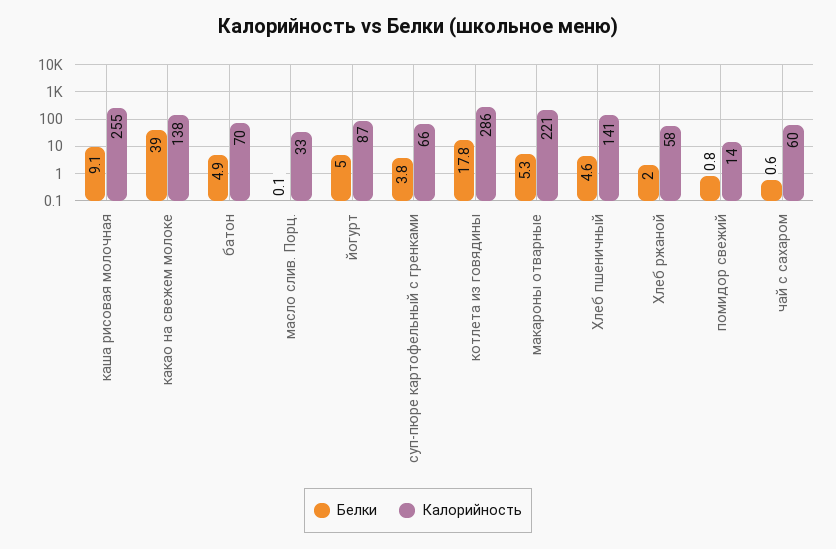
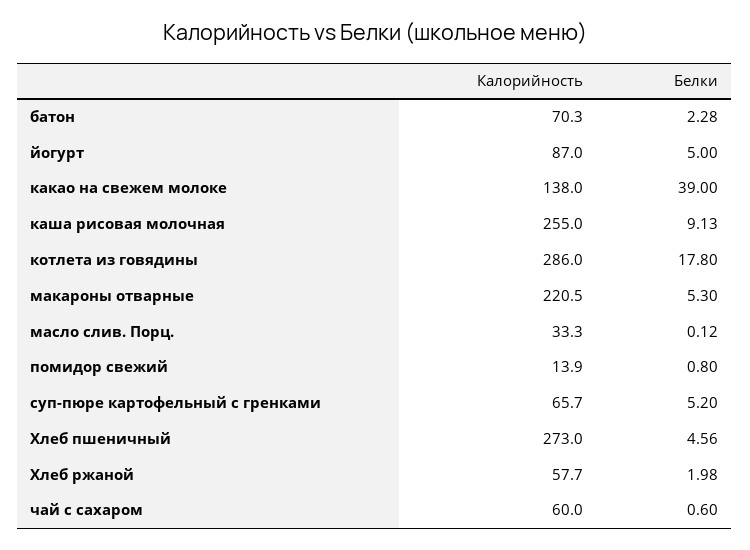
Белки, батон: 4.9 -> 2.28
Белки, суп-пюре картофельный с гренками: 3.8 -> 5.2
Калорийность, Хлеб пшеничный: 141 -> 273

